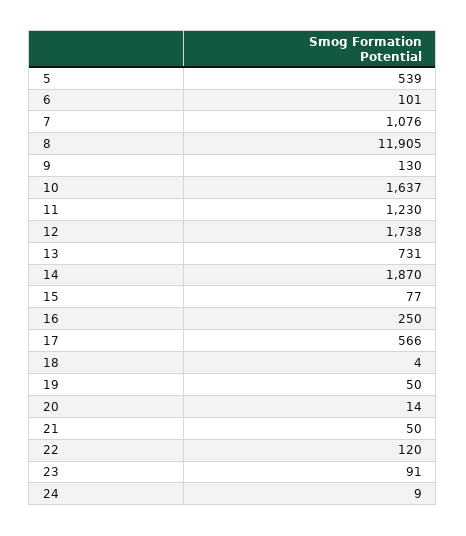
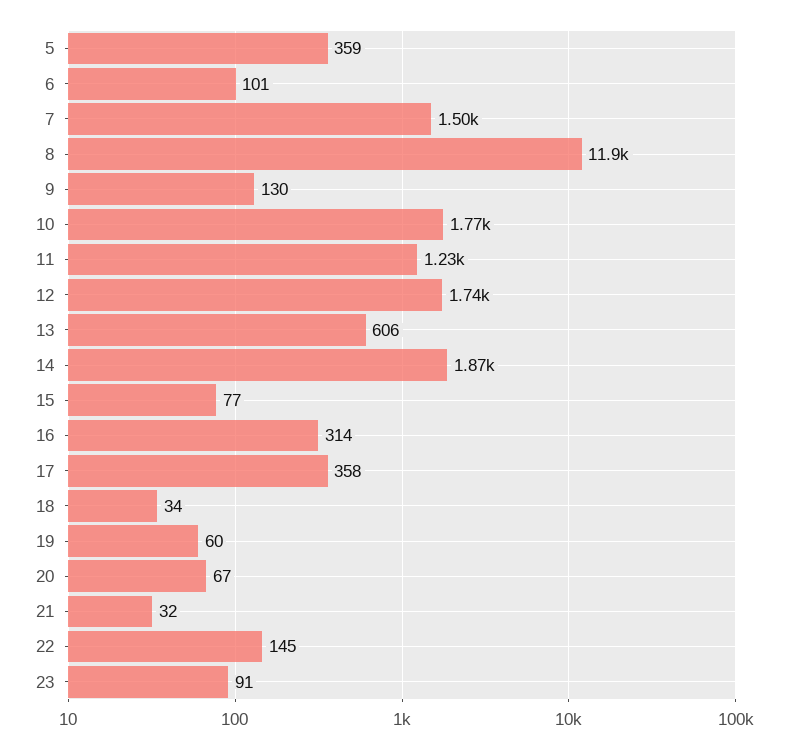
5: 539 -> 359
7: 1076 -> 1500
10: 1637 -> 1770
13: 731 -> 606
16: 250 -> 314
17: 566 -> 358
18: 4 -> 34
19: 50 -> 60
20: 14 -> 67
21: 50 -> 32
22: 120 -> 145
24: 9 -> none

